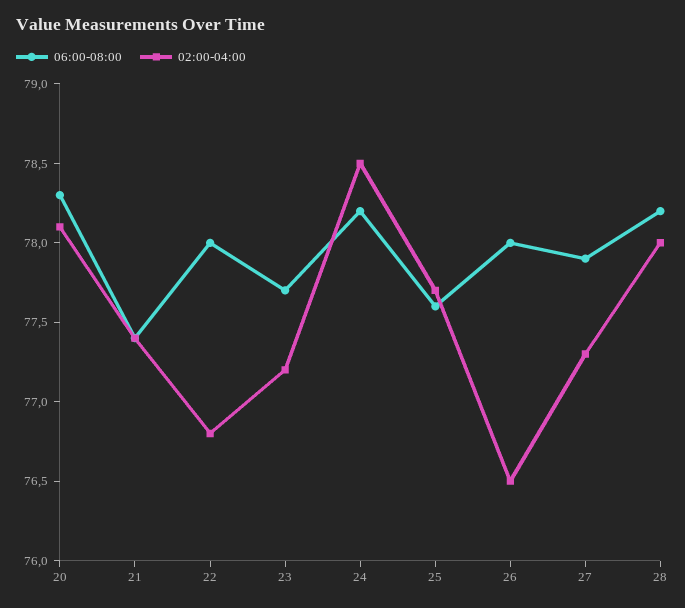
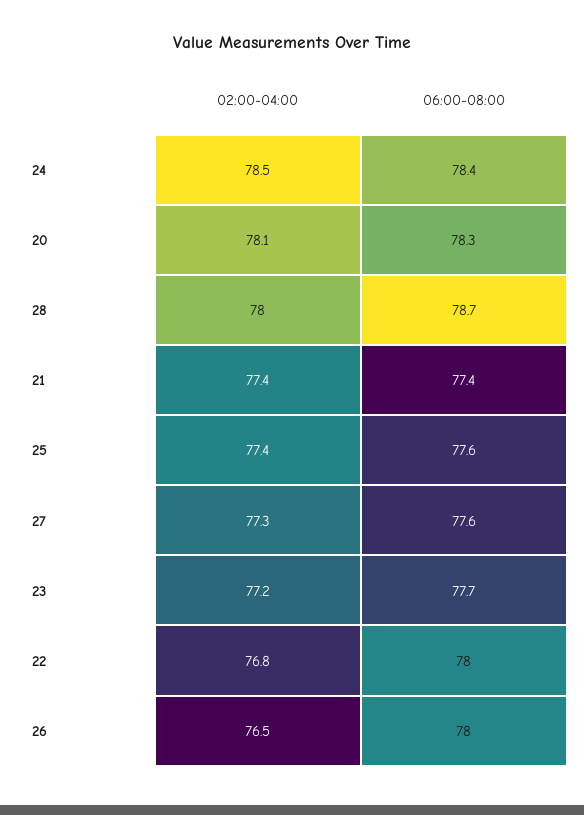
06:00-08:00, 24: 78.2 -> 78.4
02:00-04:00, 25: 77.7 -> 77.4
06:00-08:00, 27: 77.9 -> 77.6
06:00-08:00, 28: 78.2 -> 78.7

